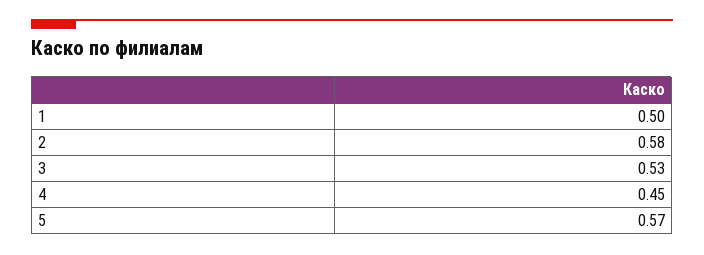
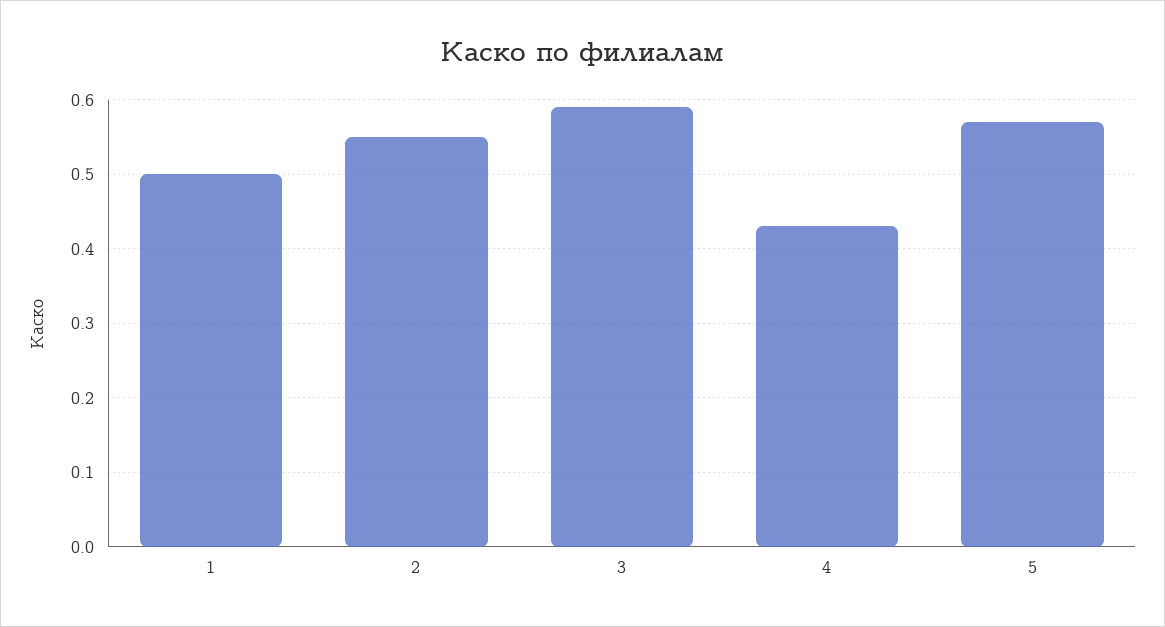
2: 0.58 -> 0.55
3: 0.53 -> 0.59
4: 0.45 -> 0.43

